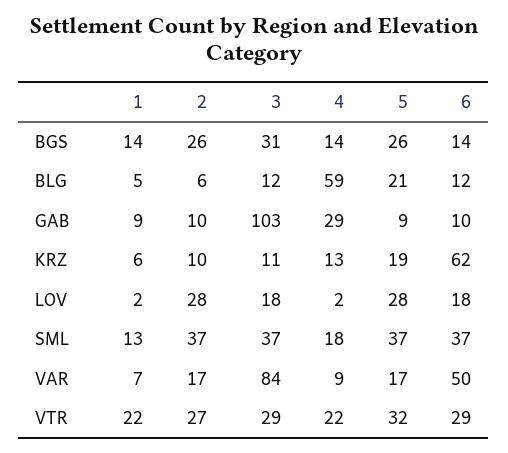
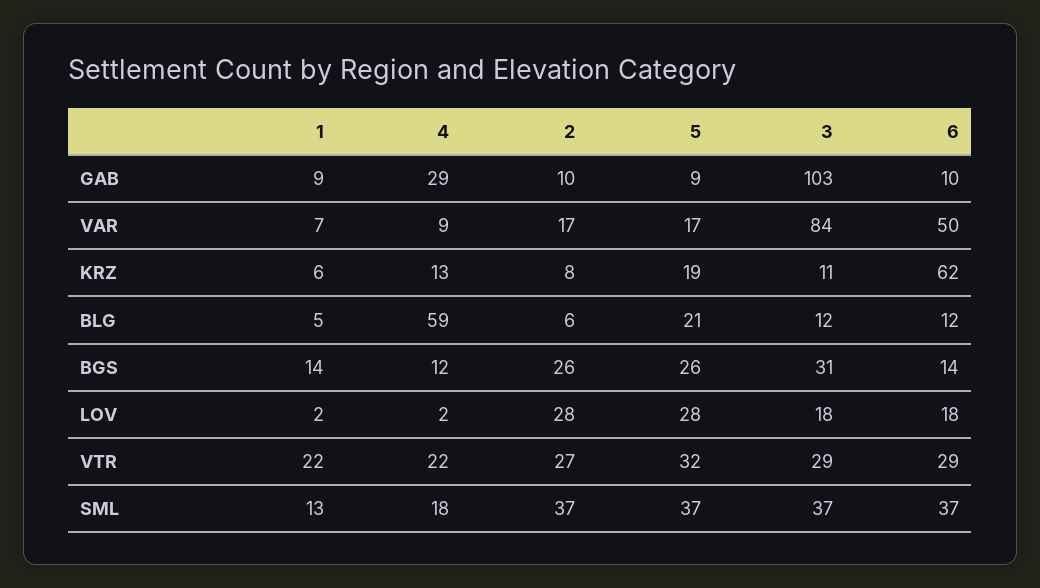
4, BGS: 14 -> 12
2, KRZ: 10 -> 8

